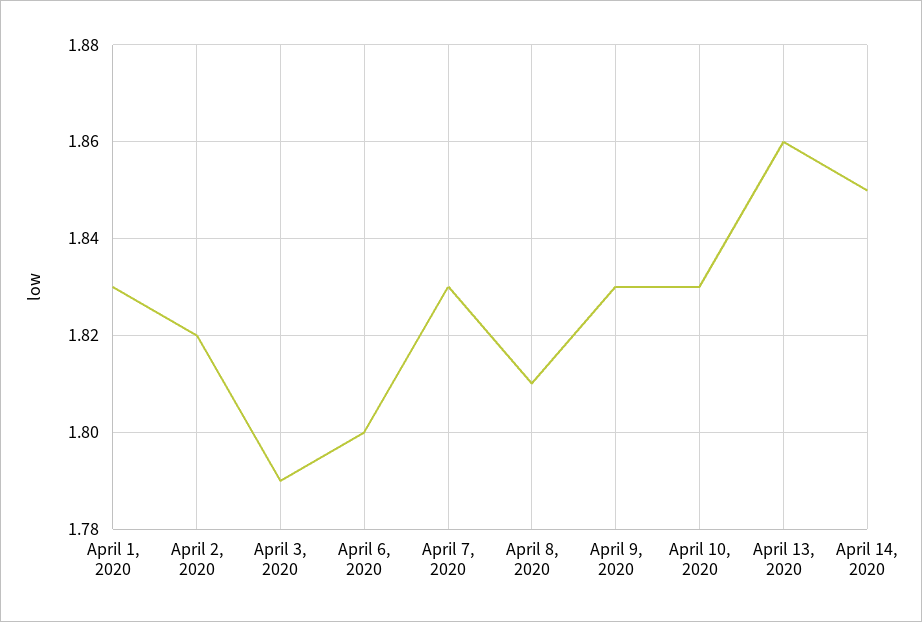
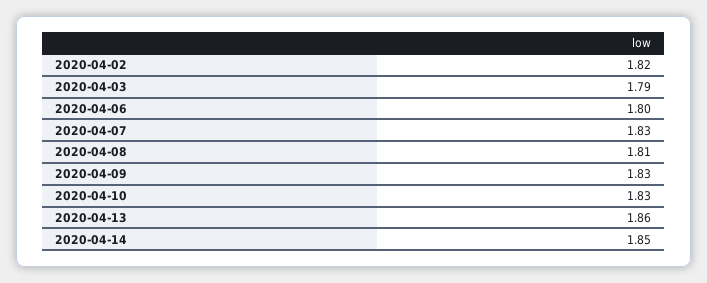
April 1, 2020: 1.83 -> none

